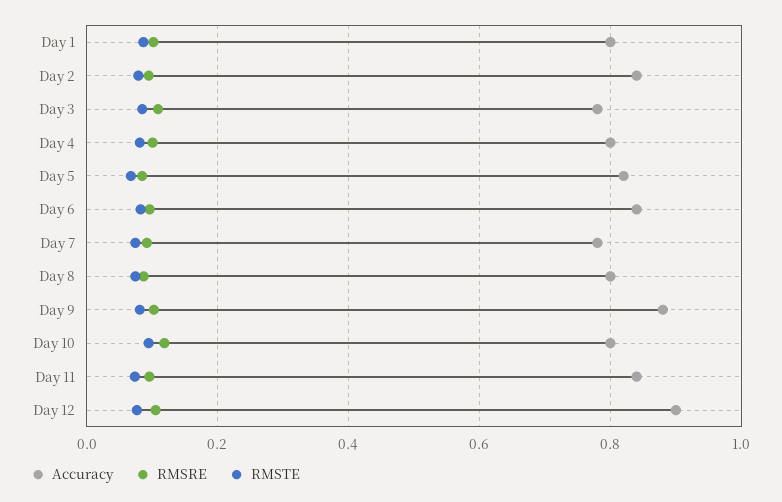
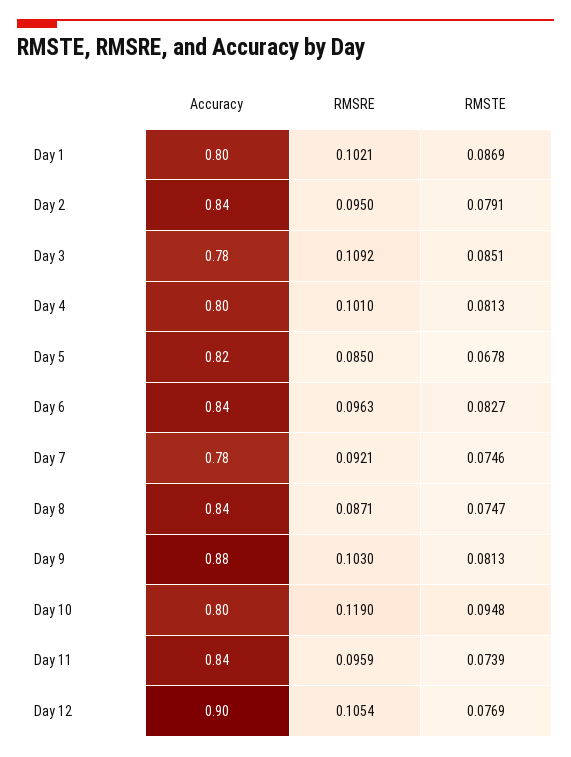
Accuracy, Day 8: 0.8 -> 0.84

